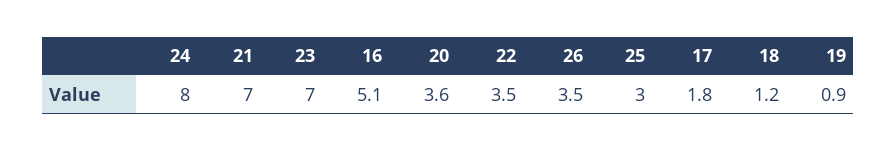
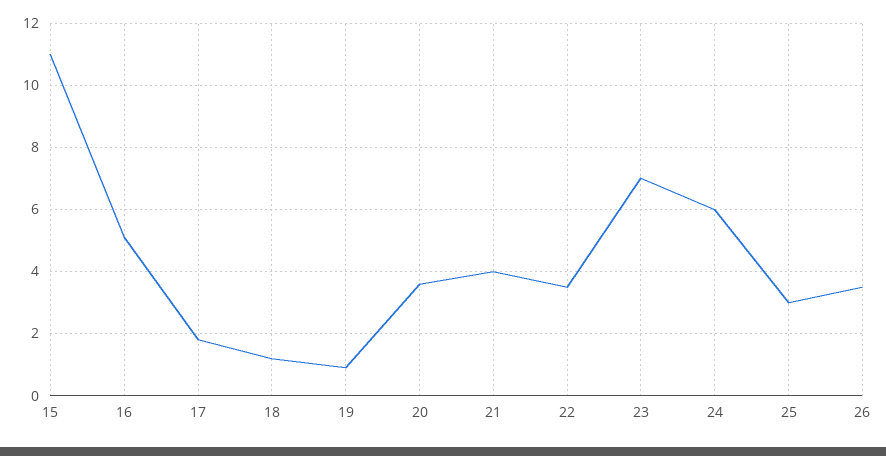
24: 8 -> 6
21: 7 -> 4
15: none -> 11

